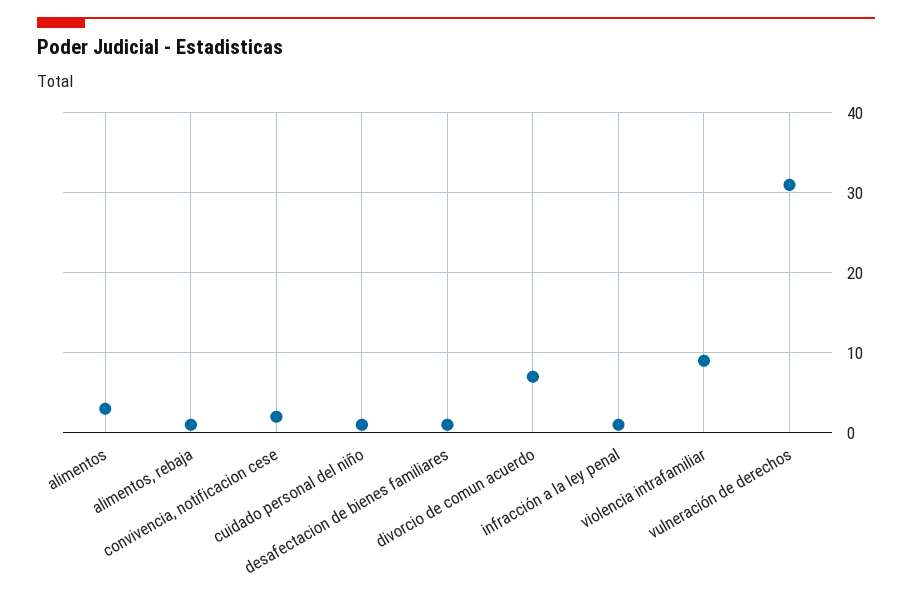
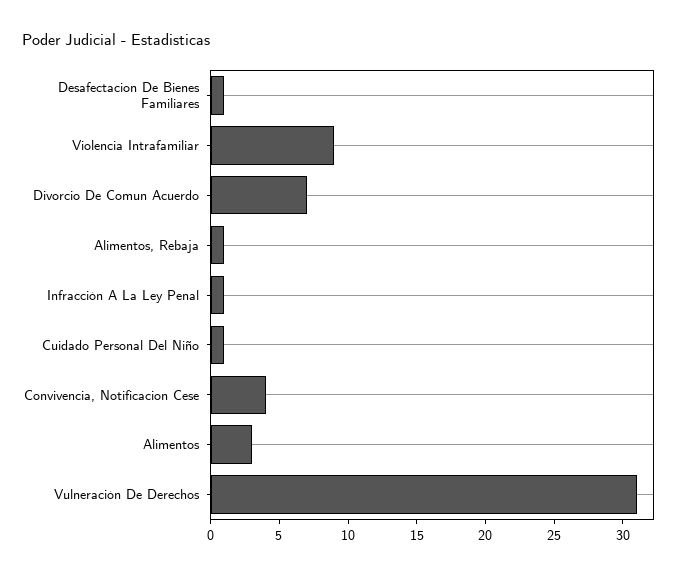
convivencia, notificacion cese: 2 -> 4

